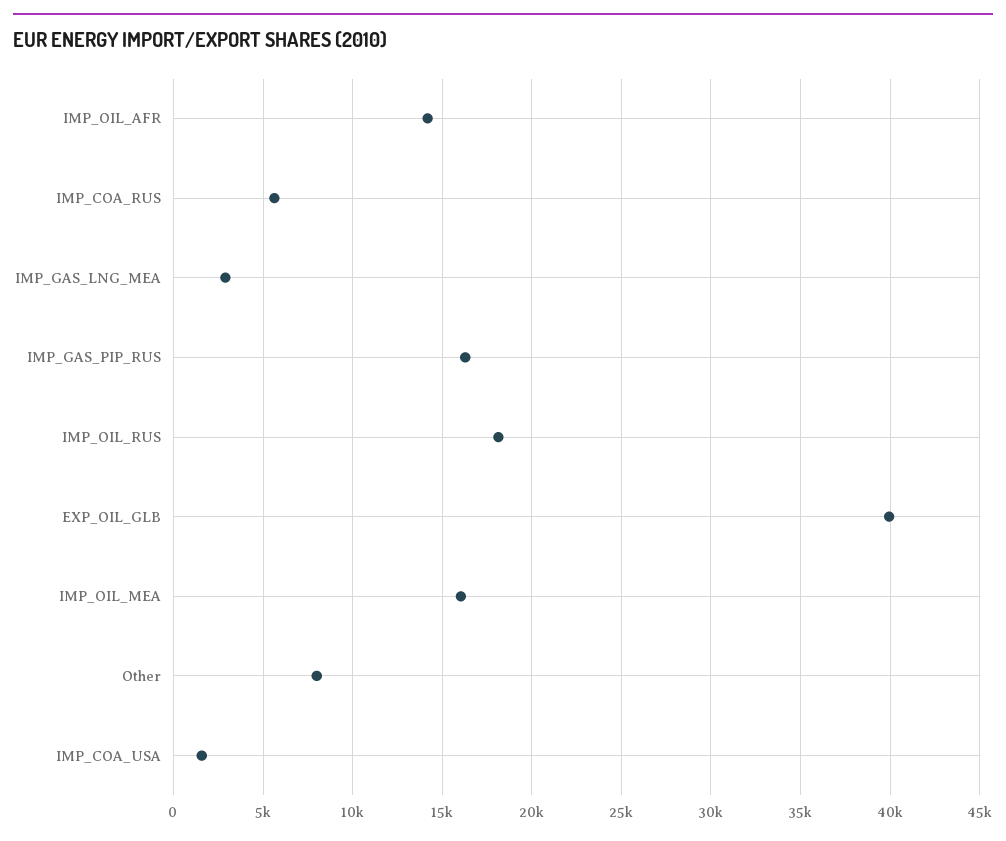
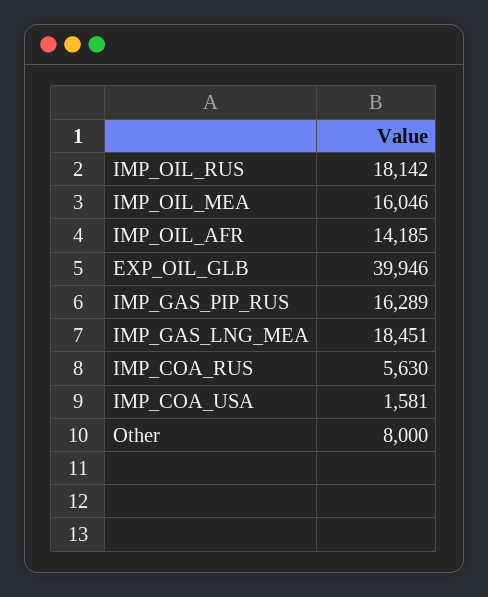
IMP_GAS_LNG_MEA: 3000 -> 18451

